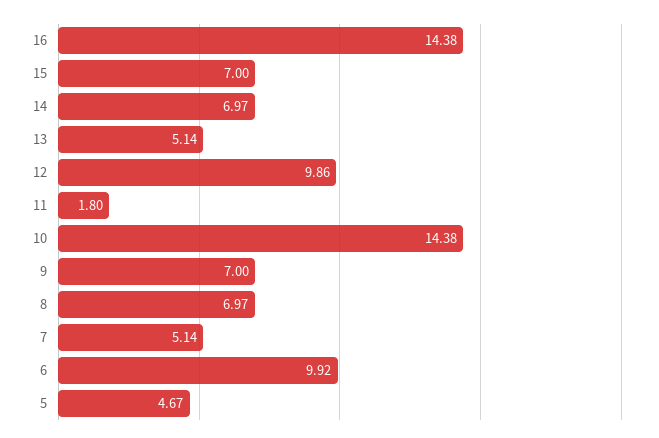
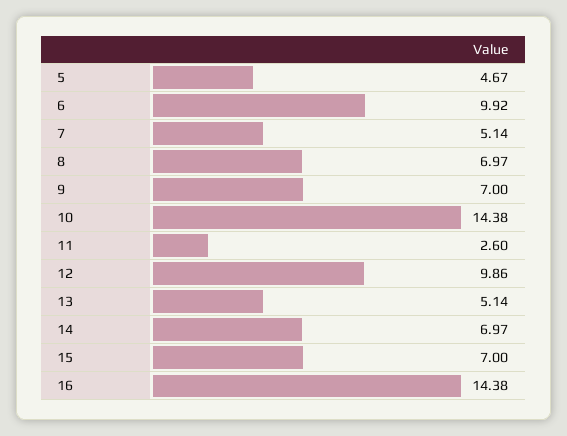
11: 1.8 -> 2.6

